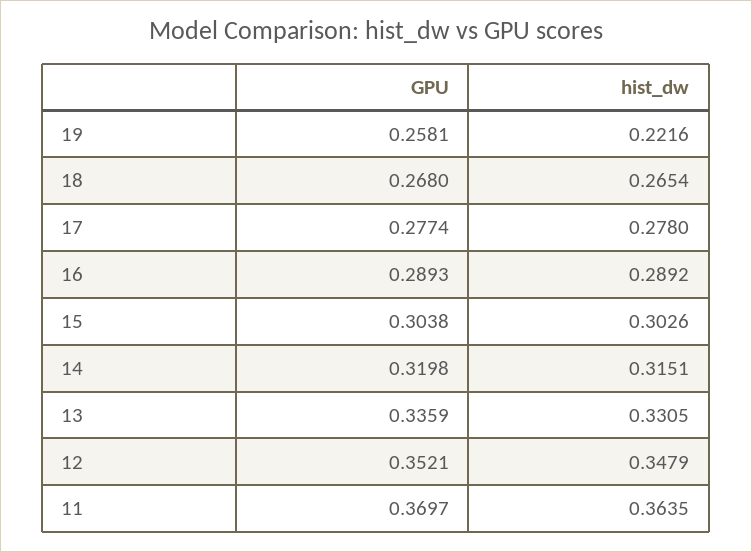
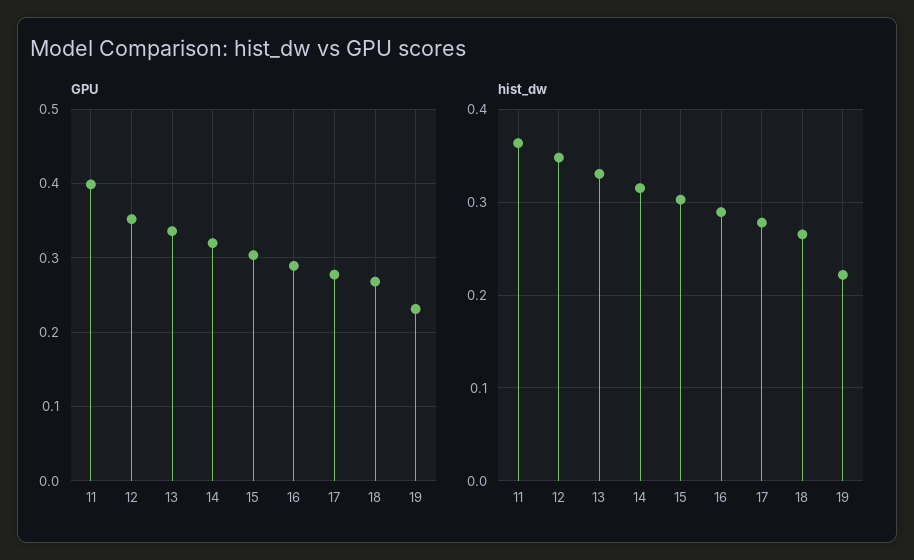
GPU, 19: 0.2581 -> 0.23
GPU, 11: 0.3697 -> 0.4

